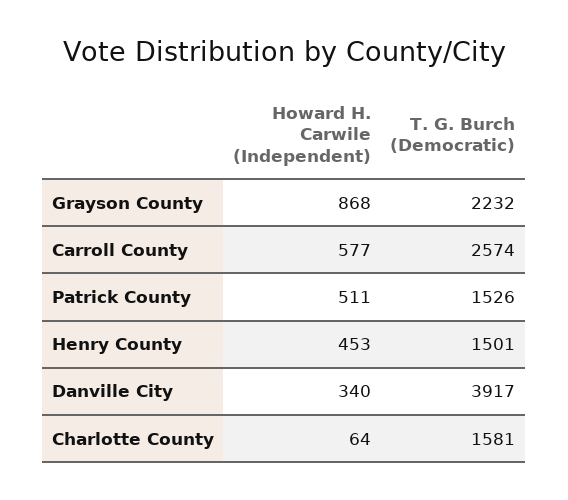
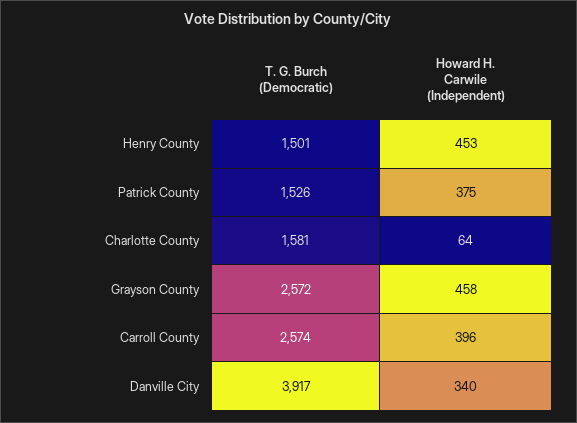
Howard H. Carwile (Independent), Grayson County: 868 -> 458
T. G. Burch (Democratic), Grayson County: 2232 -> 2572
Howard H. Carwile (Independent), Carroll County: 577 -> 396
Howard H. Carwile (Independent), Patrick County: 511 -> 375

